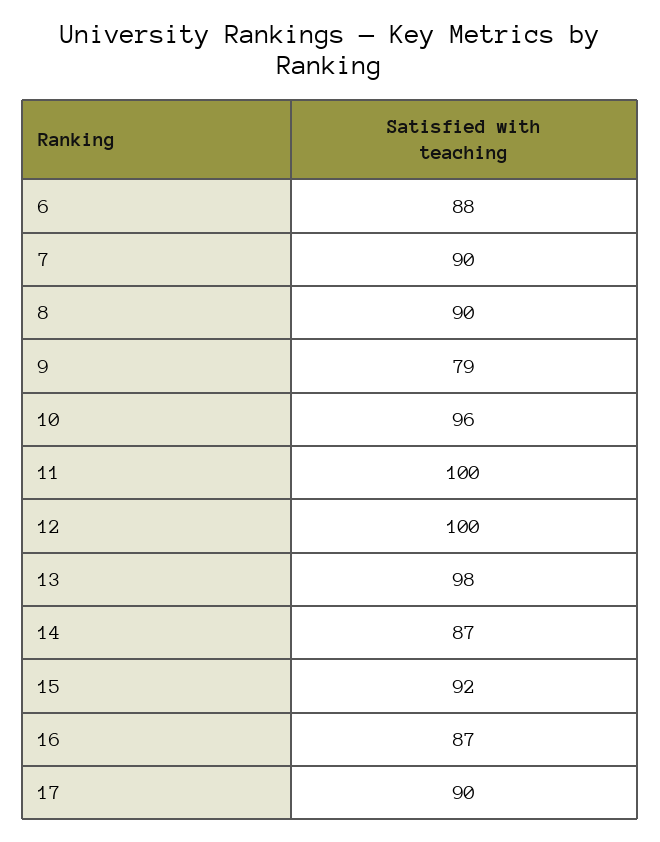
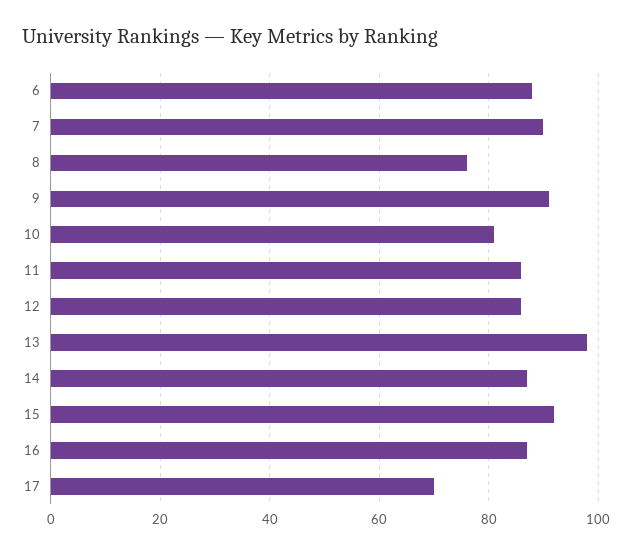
8: 90 -> 75
9: 79 -> 90
10: 96 -> 80
11: 100 -> 85
12: 100 -> 85
17: 90 -> 70

